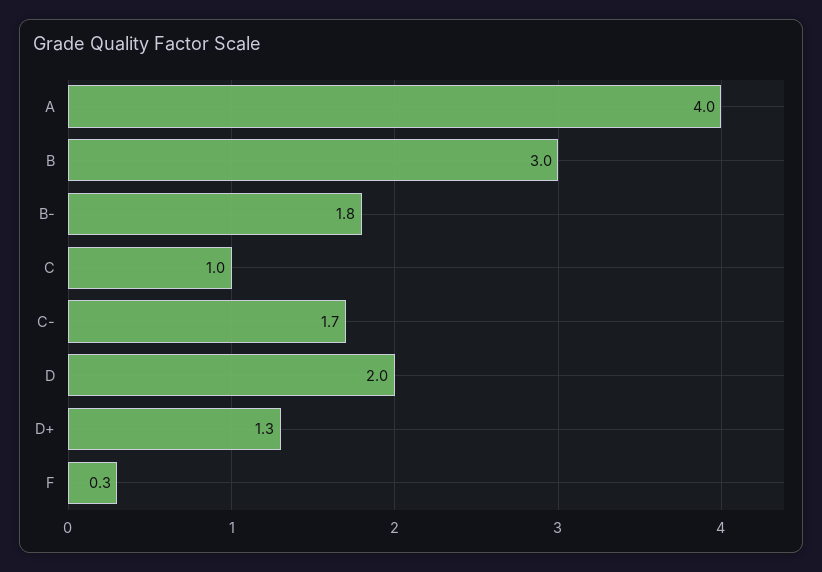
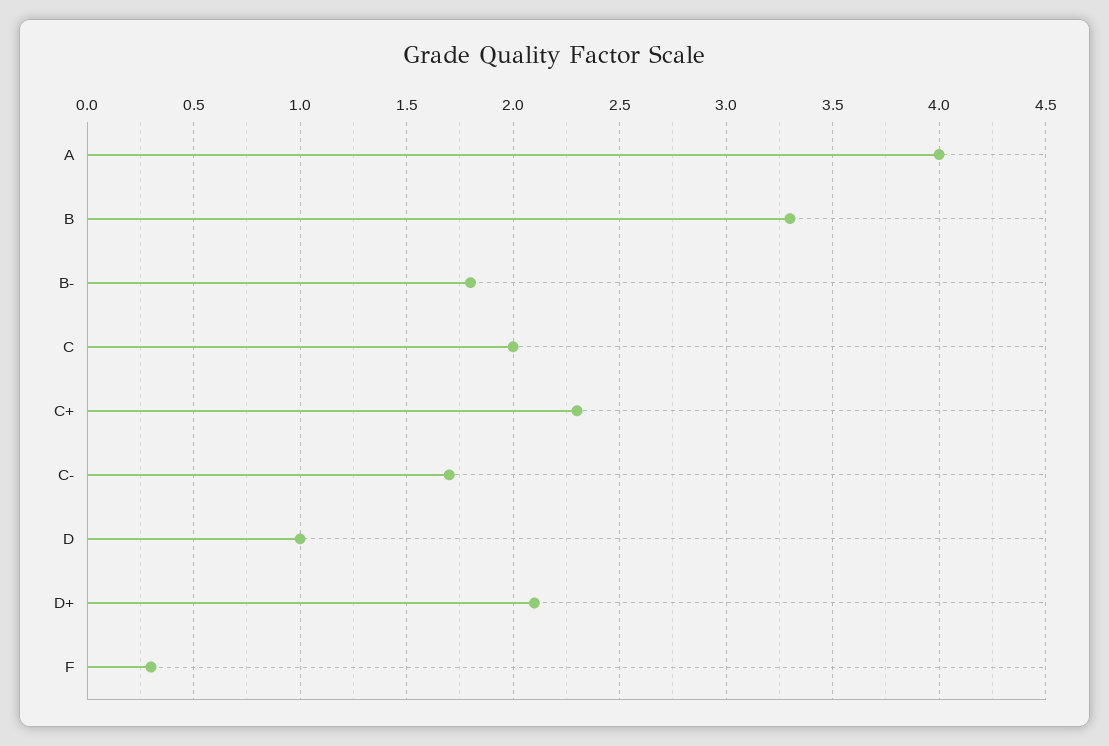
B: 3 -> 3.3
C: 1 -> 2
D: 2 -> 1
D+: 1.3 -> 2.1
C+: none -> 2.3

